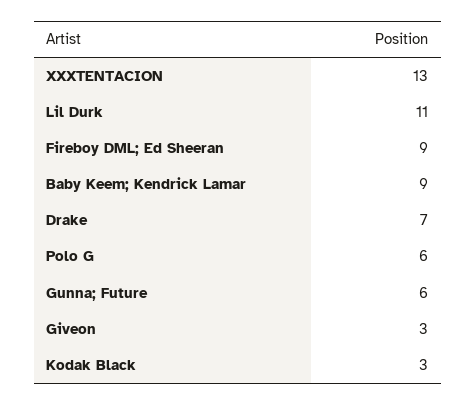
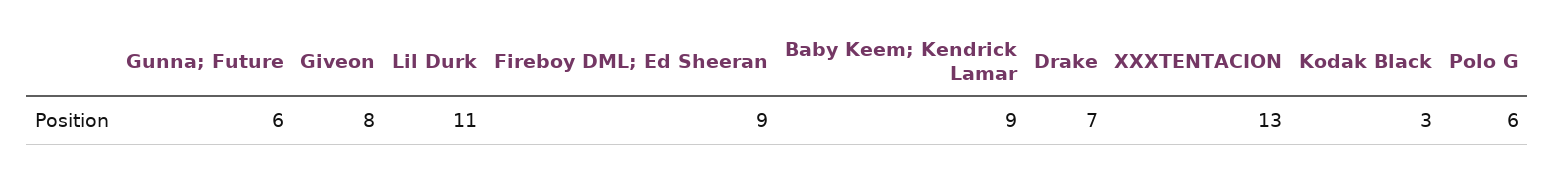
Giveon: 3 -> 8

